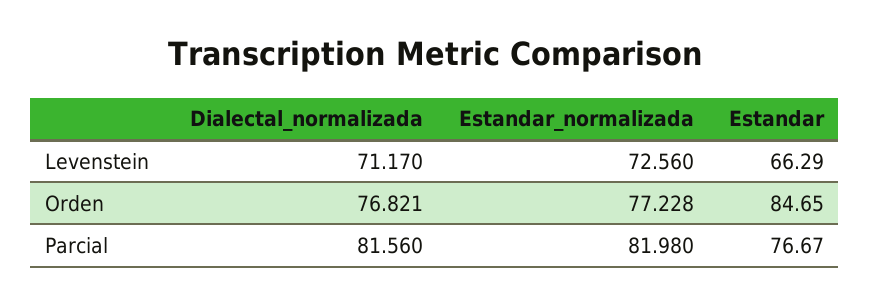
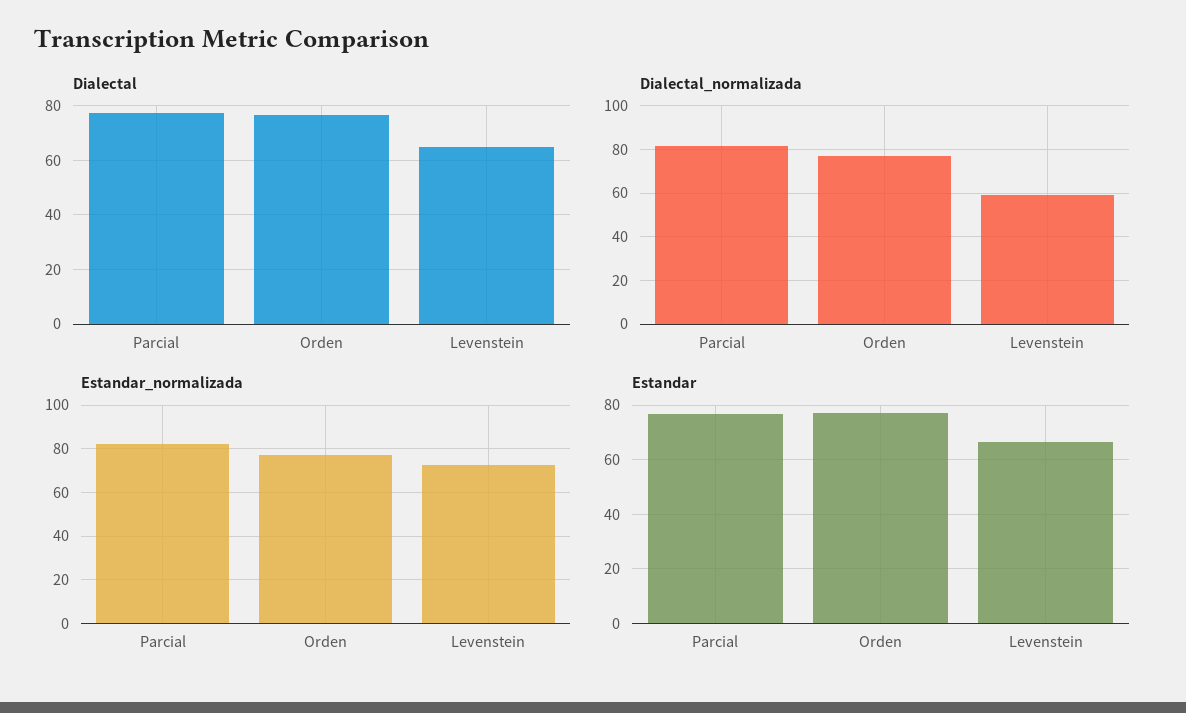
Dialectal_normalizada, Levenstein: 71.17 -> 60
Estandar, Orden: 84.65 -> 77.5
Dialectal, Parcial: none -> 77.5
Dialectal, Orden: none -> 77.5
Dialectal, Levenstein: none -> 65

